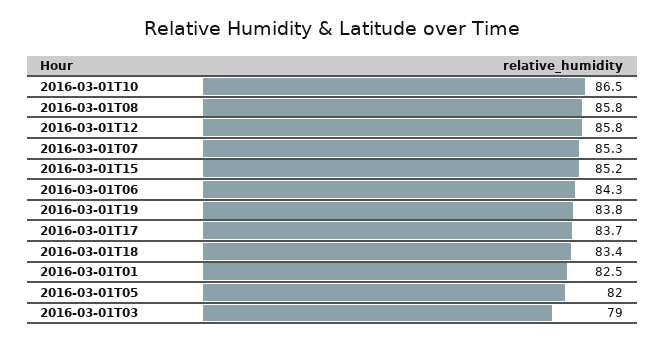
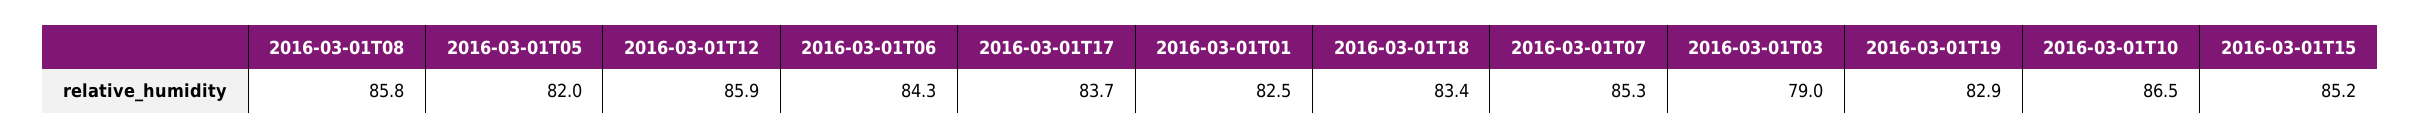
2016-03-01T12: 85.8 -> 85.9
2016-03-01T19: 83.8 -> 82.9

